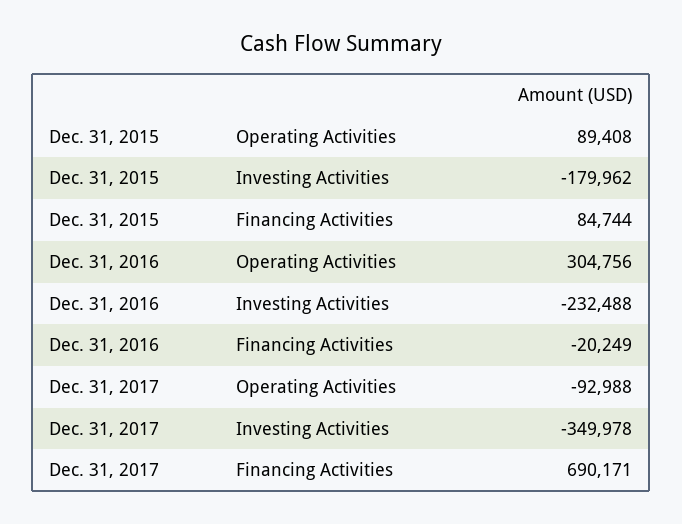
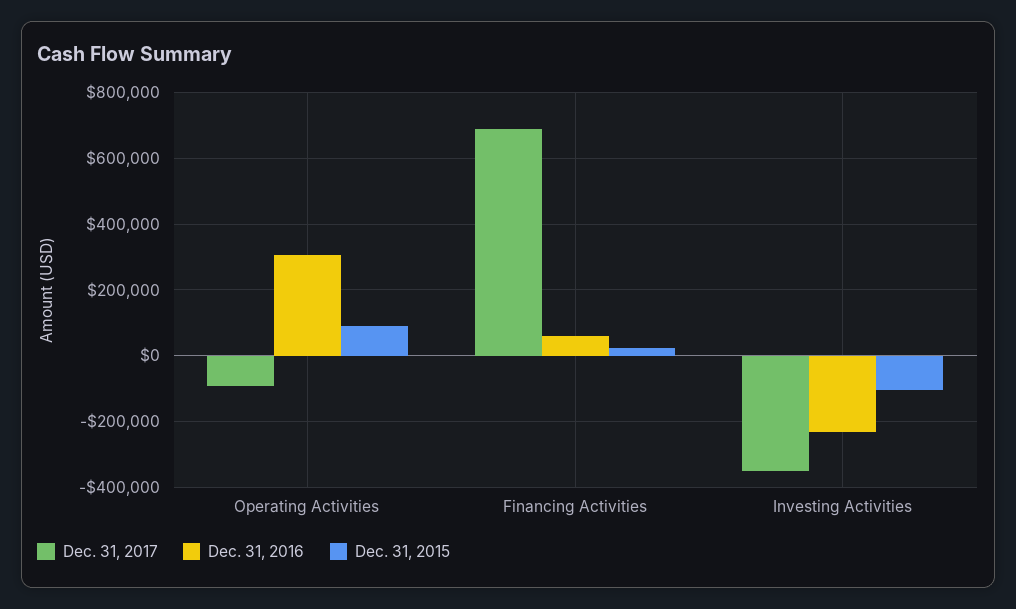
Dec. 31, 2015, Investing Activities: -179962 -> -100000
Dec. 31, 2015, Financing Activities: 84744 -> 20000
Dec. 31, 2016, Financing Activities: -20249 -> 60000

